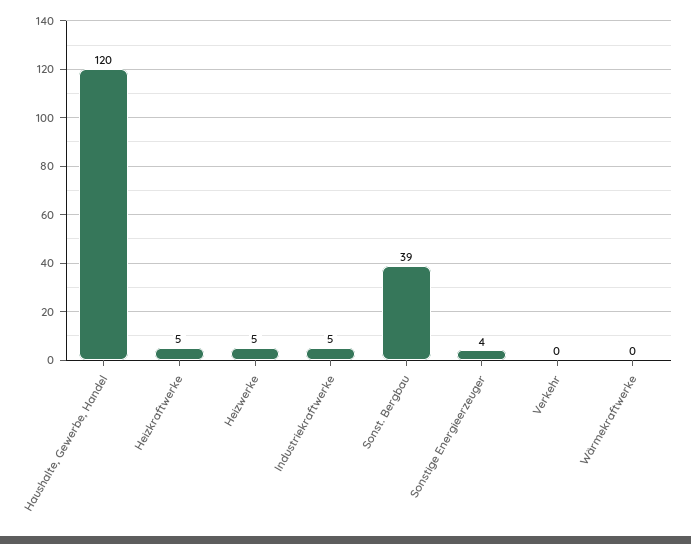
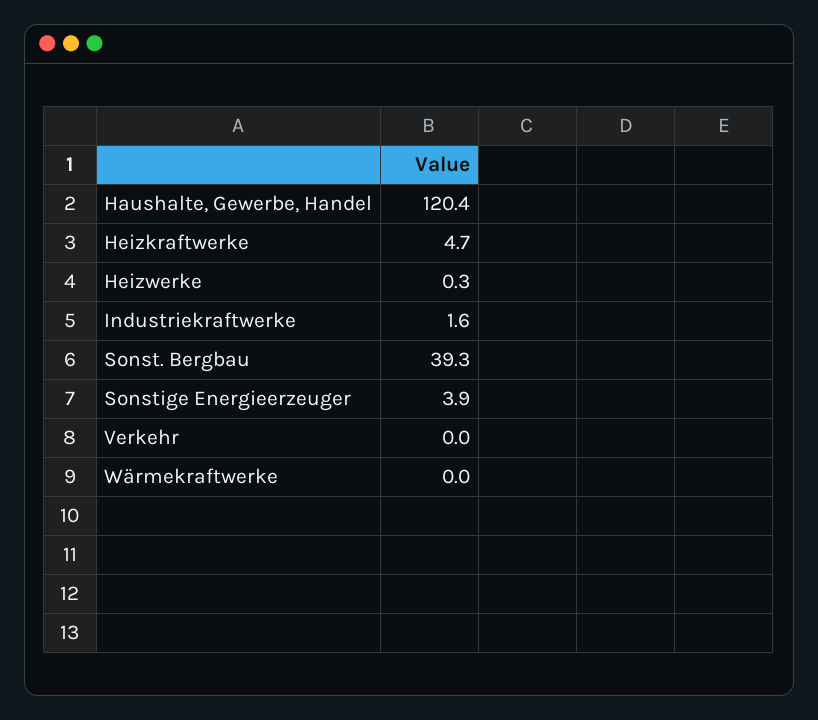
Heizwerke: 5 -> 0.3
Industriekraftwerke: 5 -> 1.6

